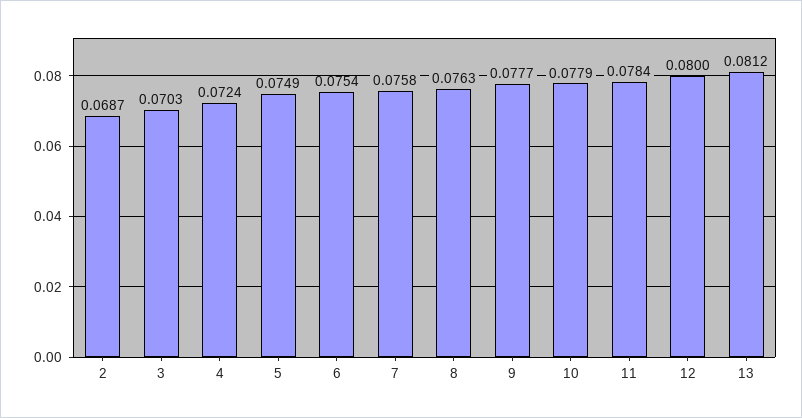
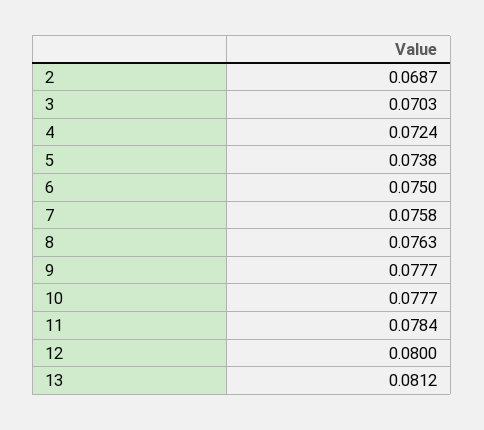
5: 0.0749 -> 0.0738
6: 0.0754 -> 0.075
10: 0.0779 -> 0.0777

